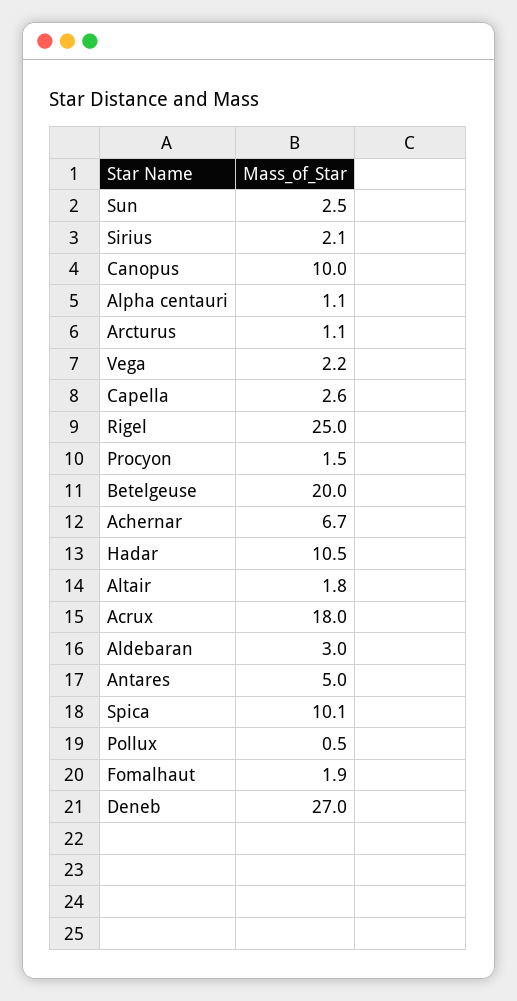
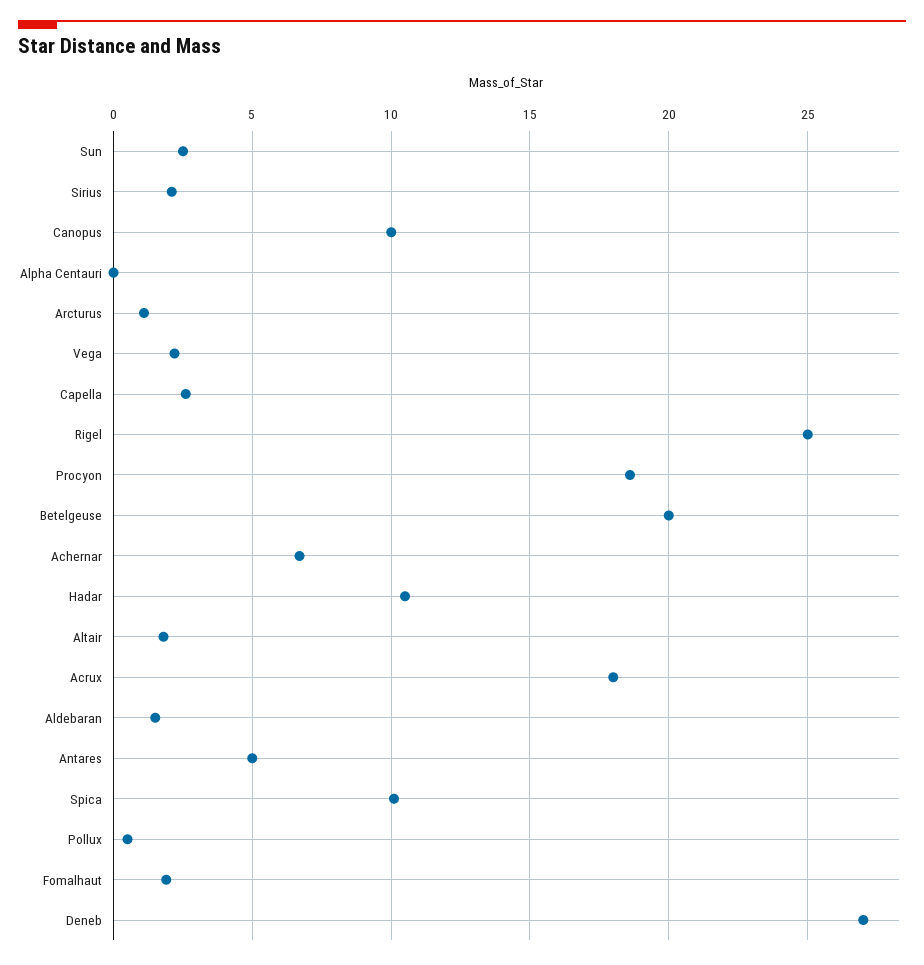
Alpha centauri: 1.1 -> 0
Procyon: 1.5 -> 18.5
Aldebaran: 3 -> 1.5

